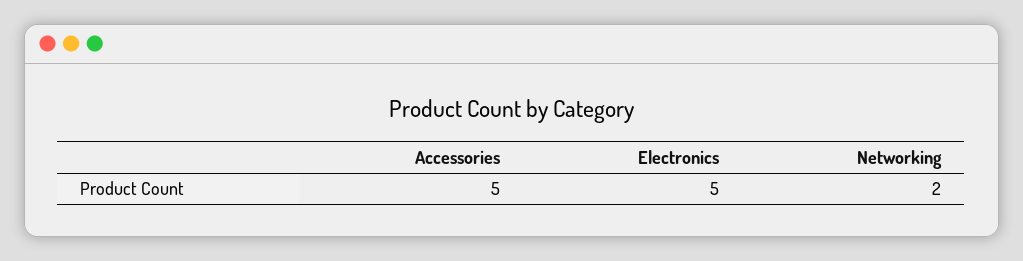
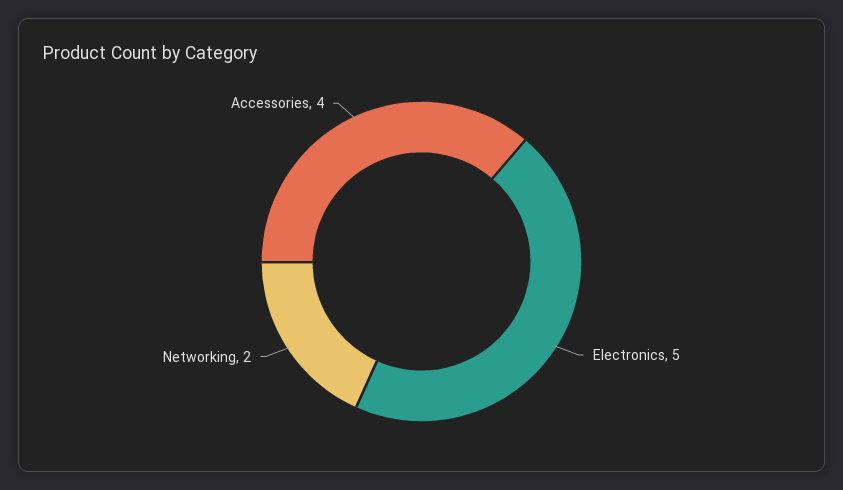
Accessories: 5 -> 4

